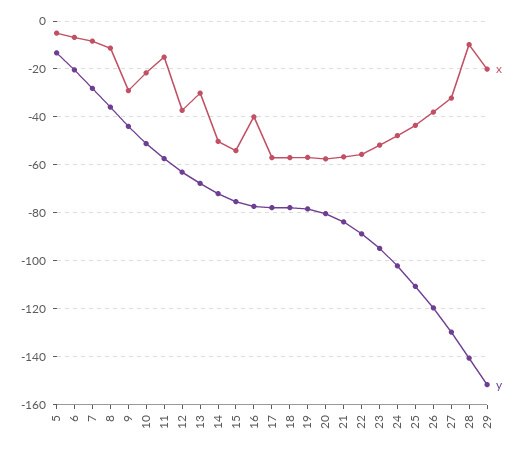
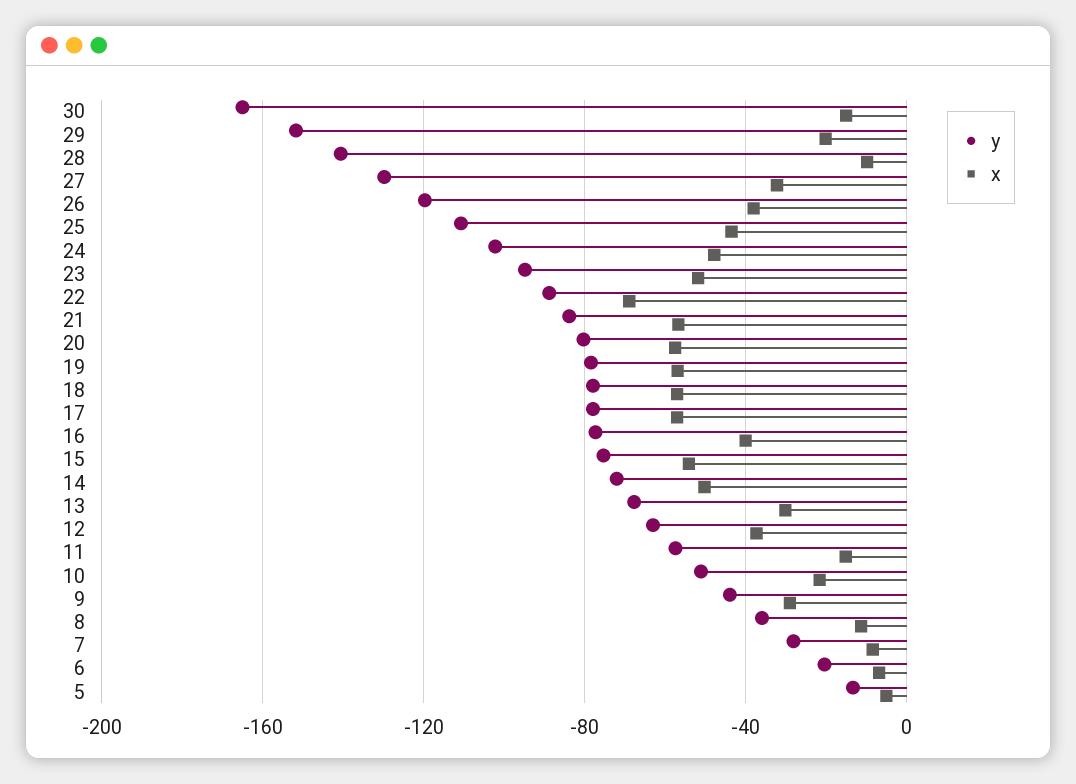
x, 22: -55 -> -70
y, 30: none -> -165
x, 30: none -> -15

